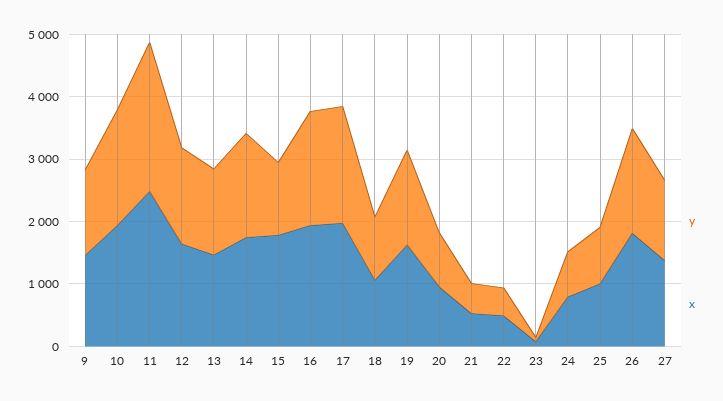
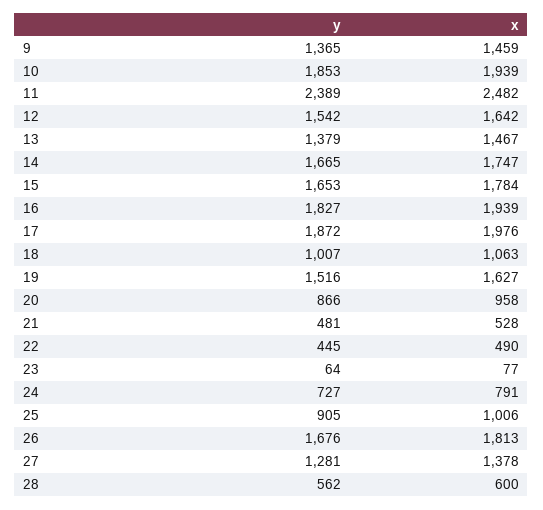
y, 15: 1200 -> 1653
y, 28: none -> 562
x, 28: none -> 600

